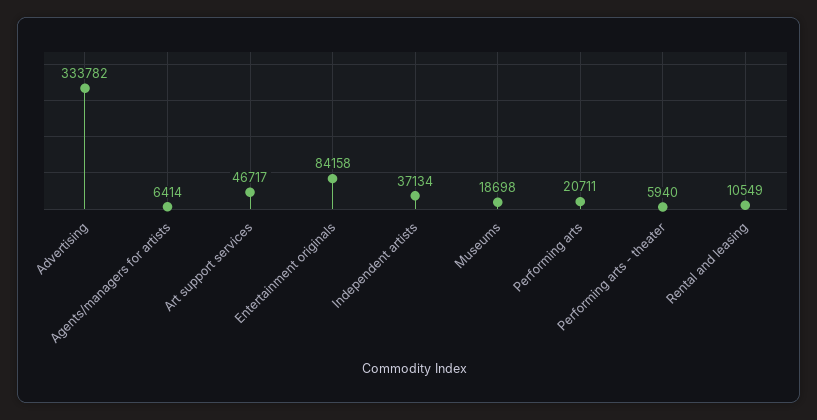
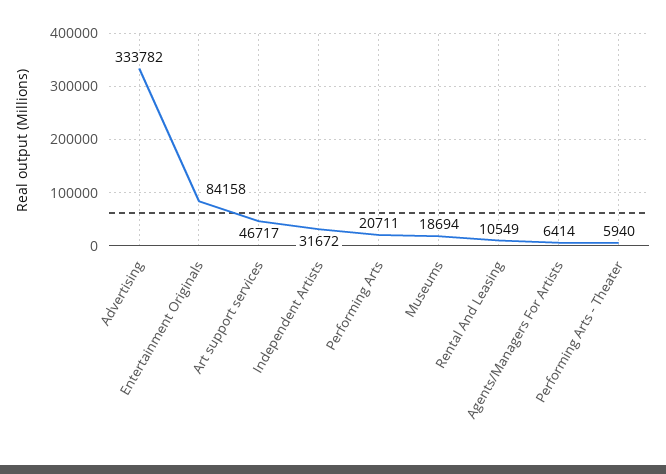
Independent artists: 37134 -> 31672
Museums: 18698 -> 18694

